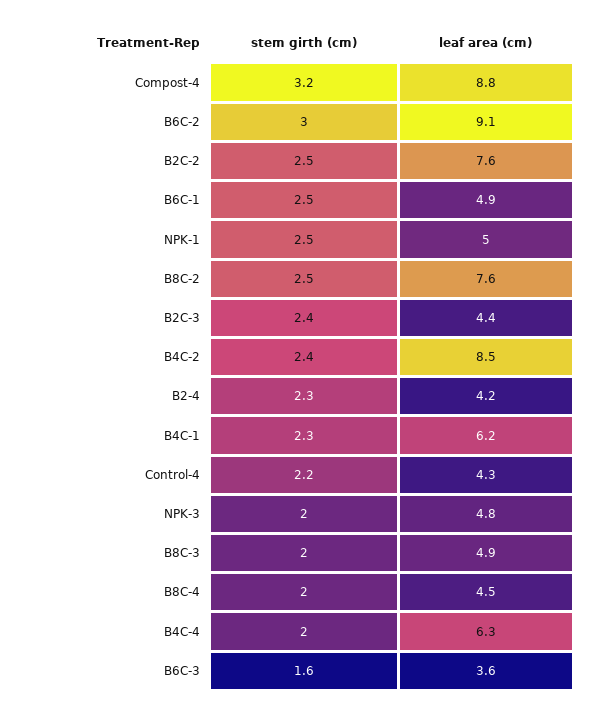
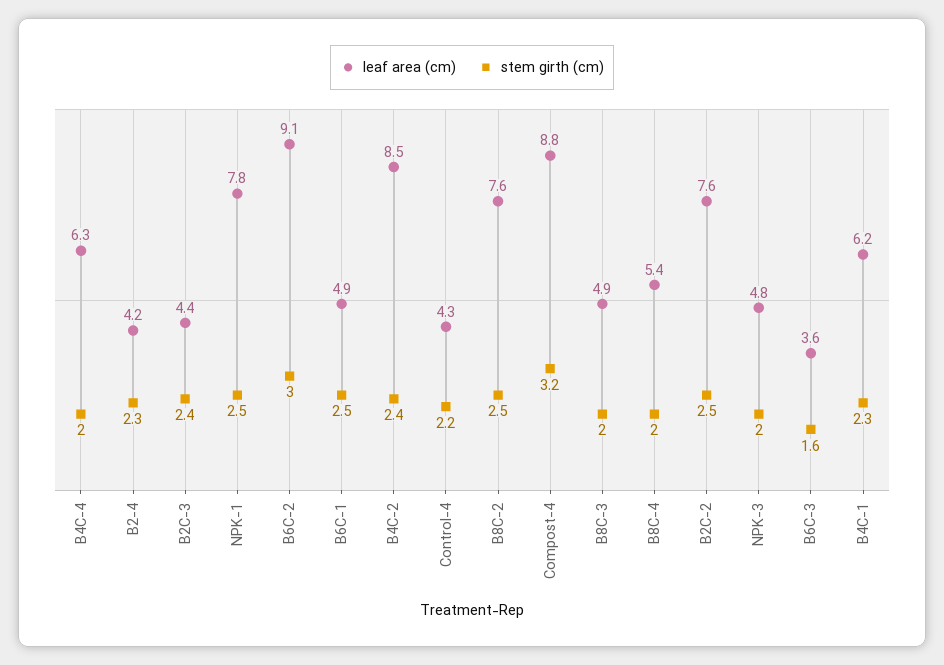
leaf area (cm), NPK-1: 5 -> 7.8
leaf area (cm), B8C-4: 4.5 -> 5.4

